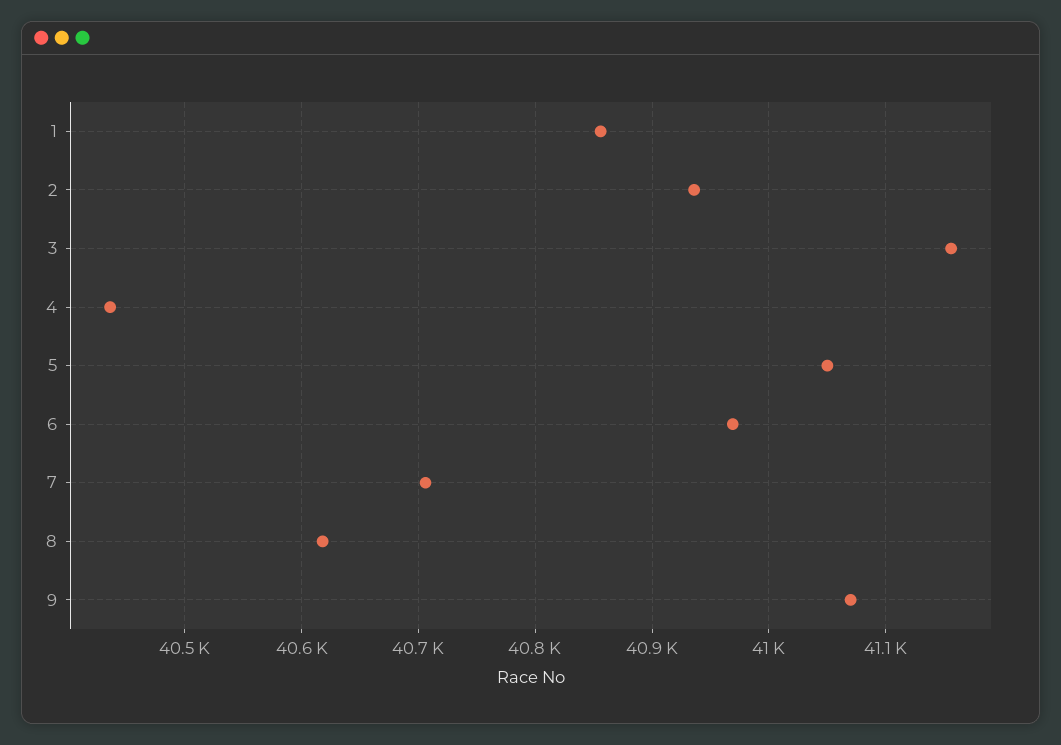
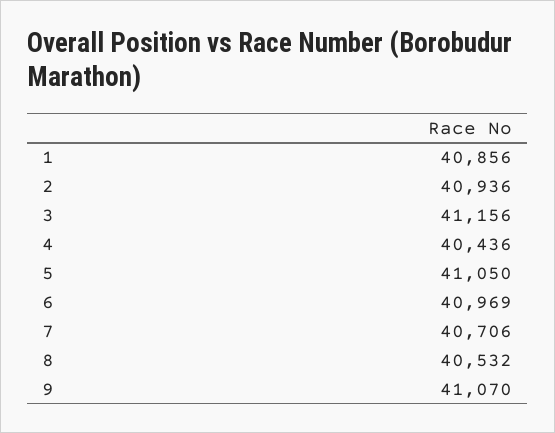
8: 40620 -> 40532

